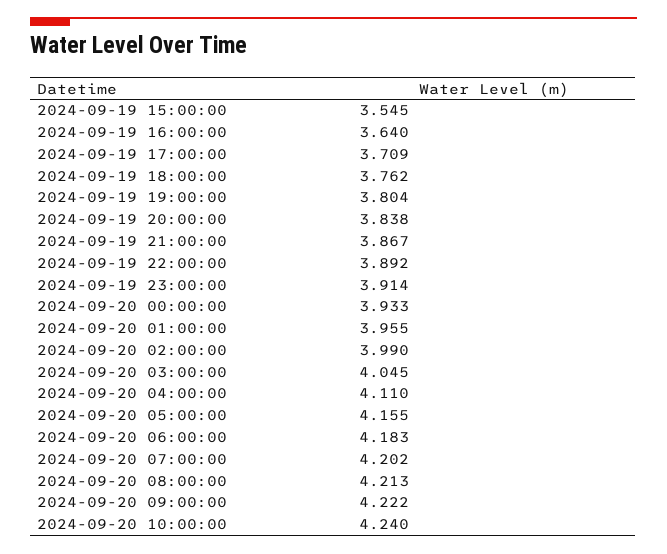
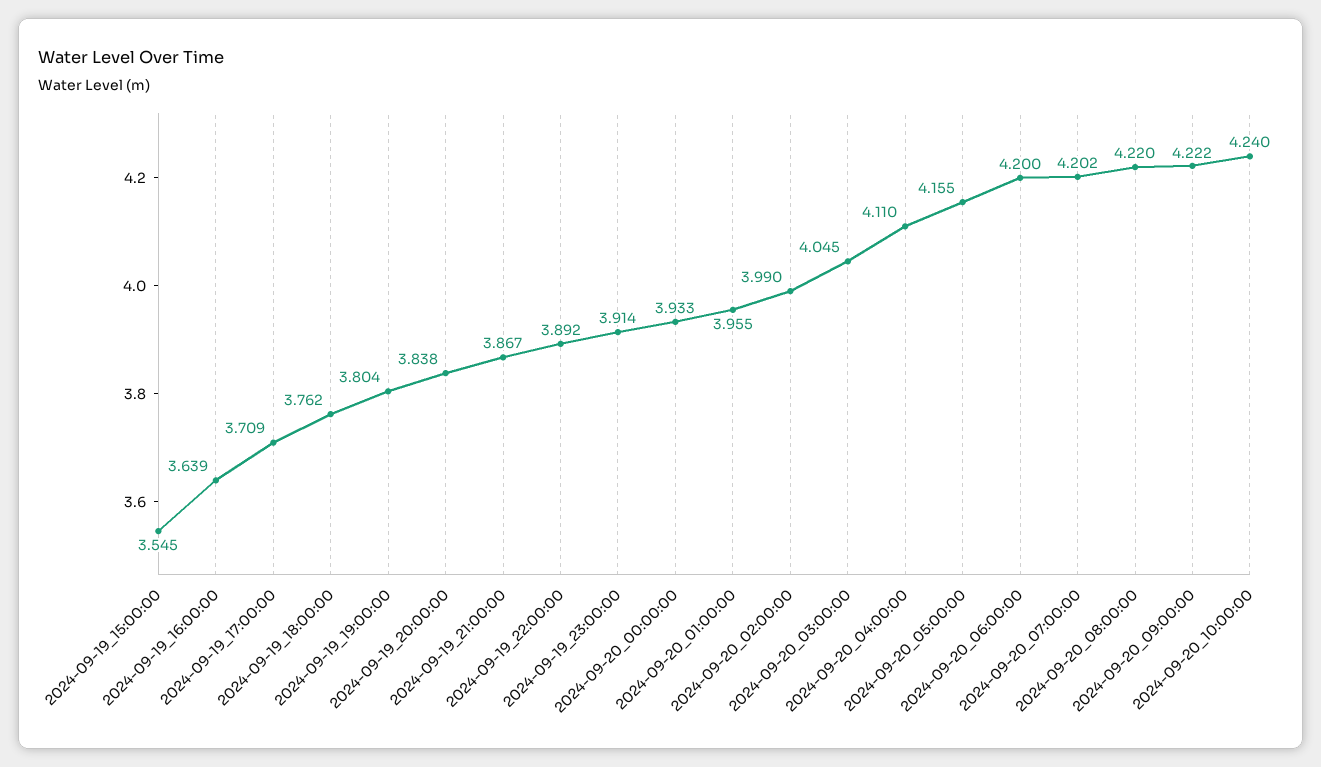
2024-09-19 16:00:00: 3.64 -> 3.639
2024-09-20 06:00:00: 4.183 -> 4.2
2024-09-20 08:00:00: 4.213 -> 4.22

